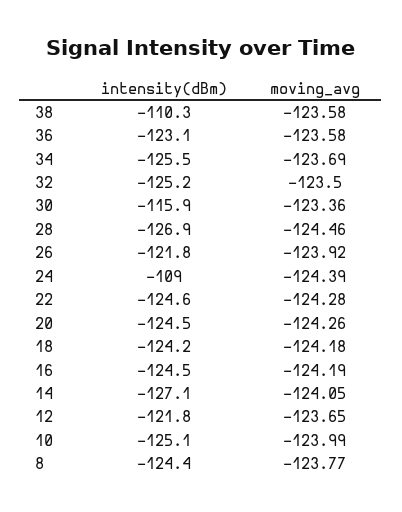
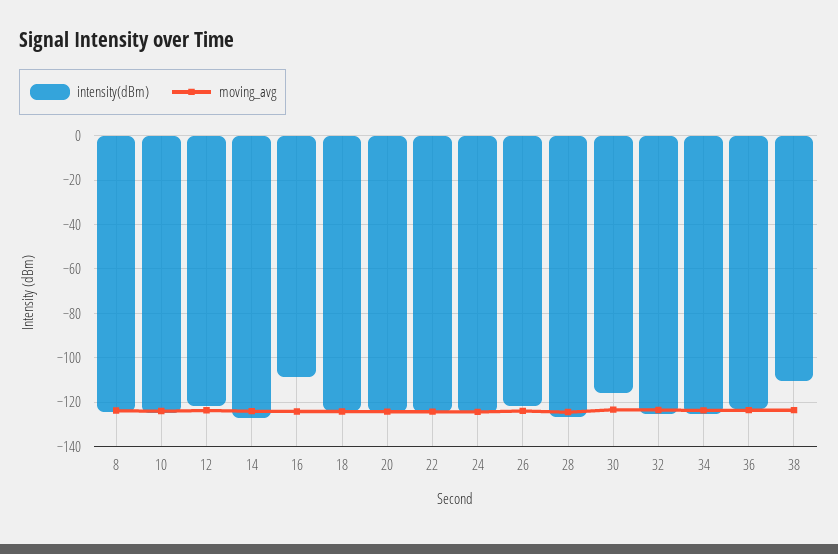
intensity(dBm), 24: -109 -> -125
intensity(dBm), 16: -124.5 -> -110

